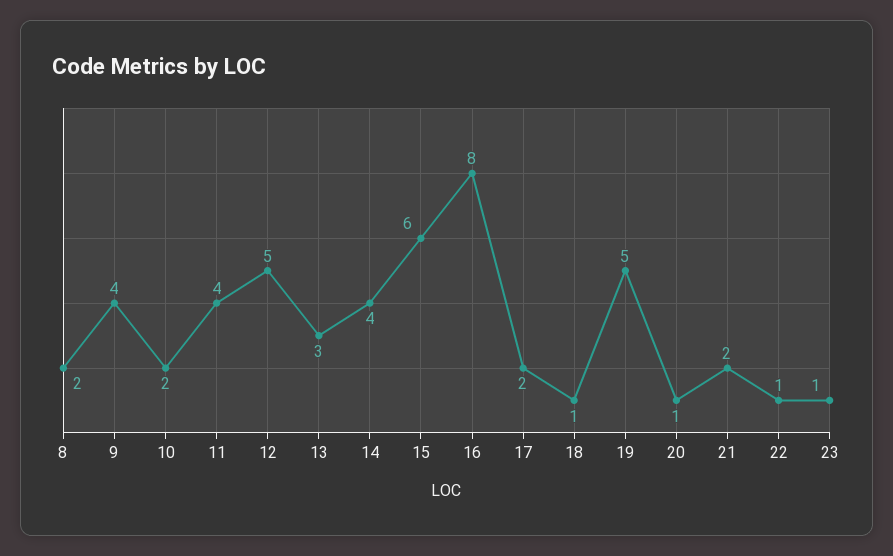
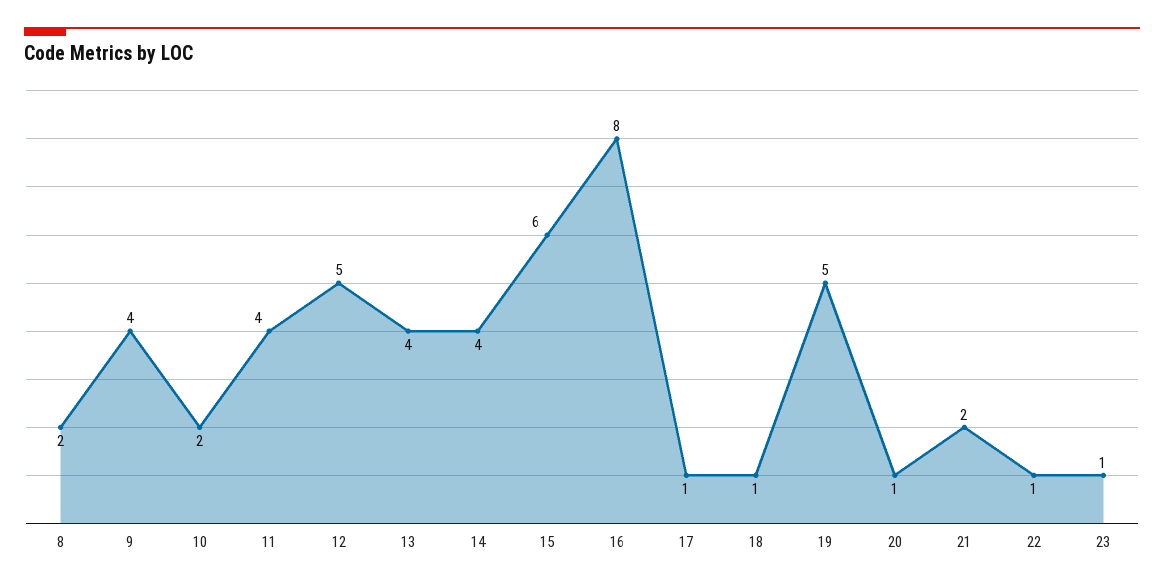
13: 3 -> 4
17: 2 -> 1

